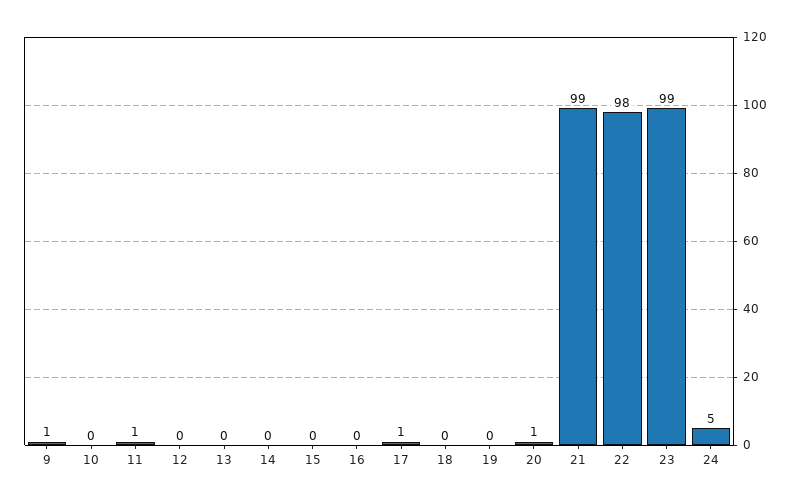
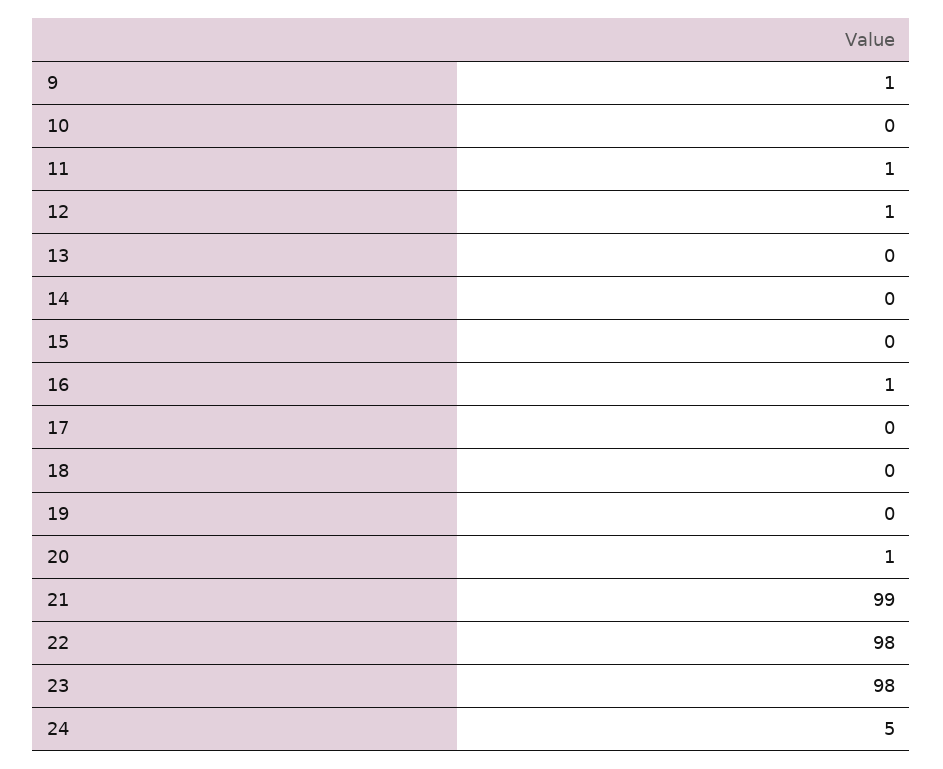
12: 0 -> 1
16: 0 -> 1
17: 1 -> 0
23: 99 -> 98

